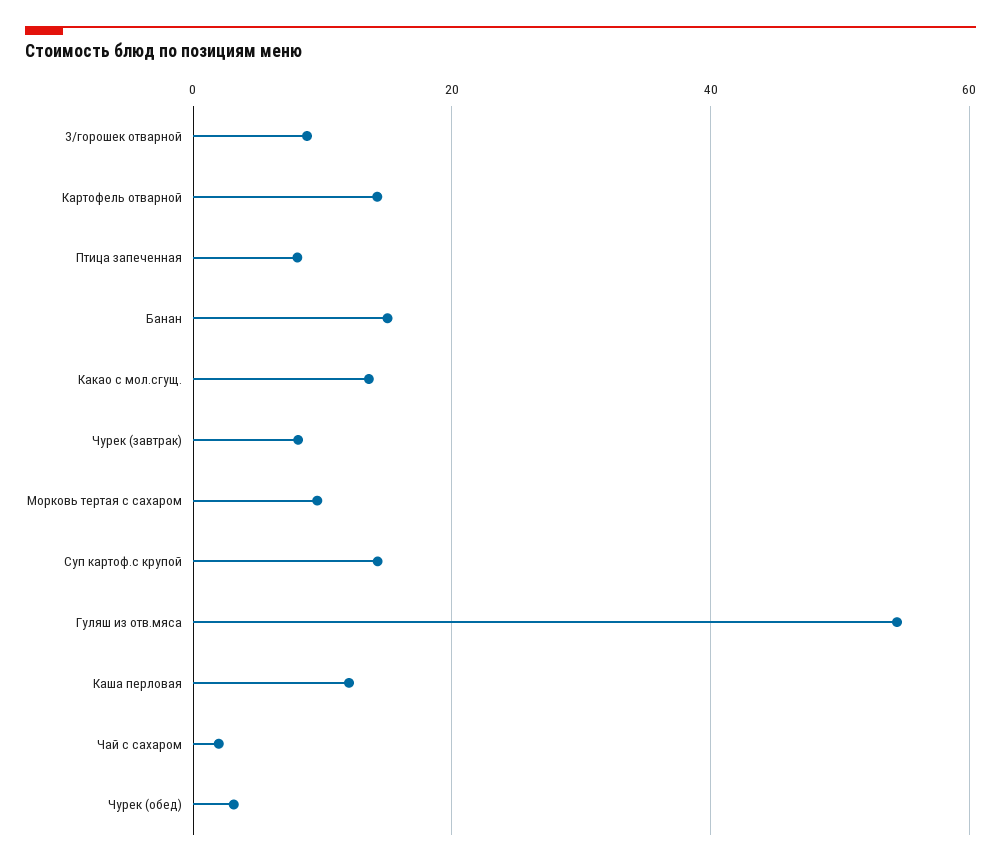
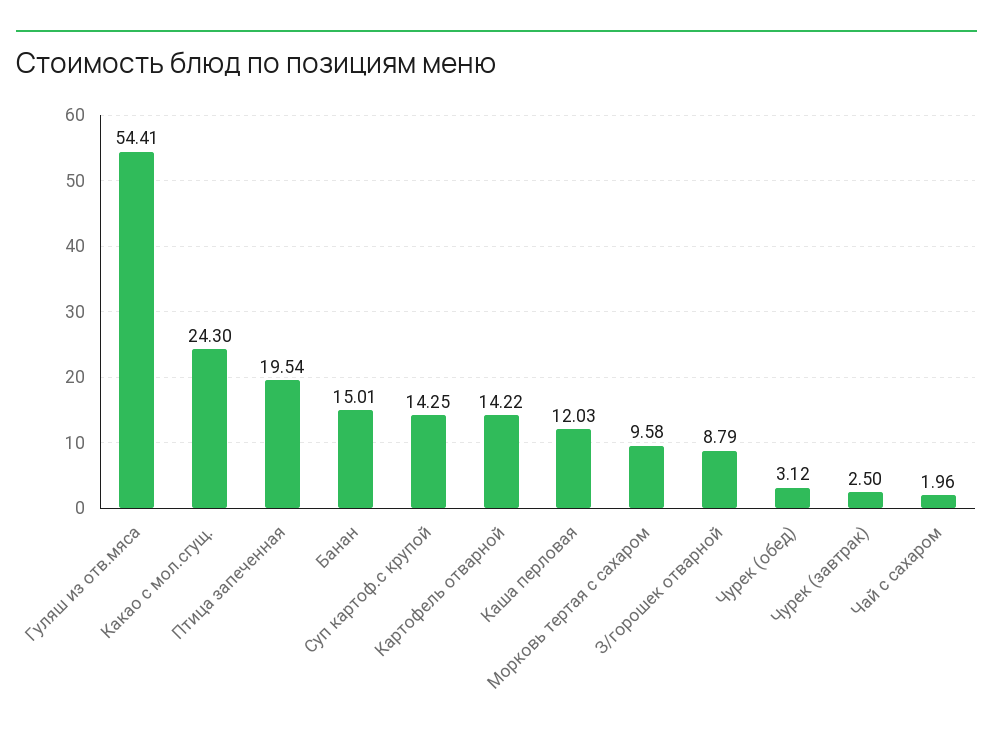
Птица запеченная: 8 -> 19.54
Какао с мол.сгущ.: 14 -> 24.3
Чурек (завтрак): 8 -> 2.5

